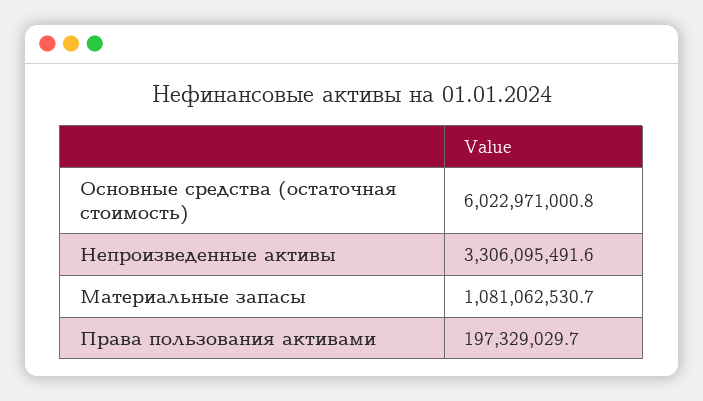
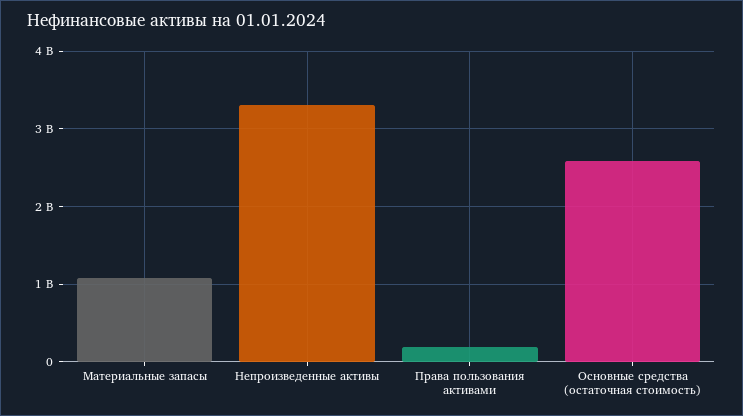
Основные средства (остаточная стоимость): 6022971000.8 -> 2600000000

